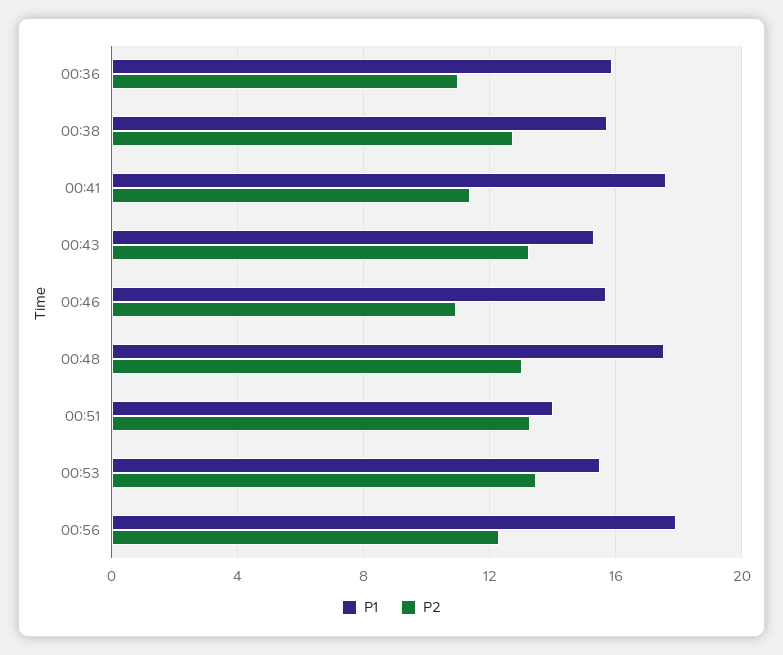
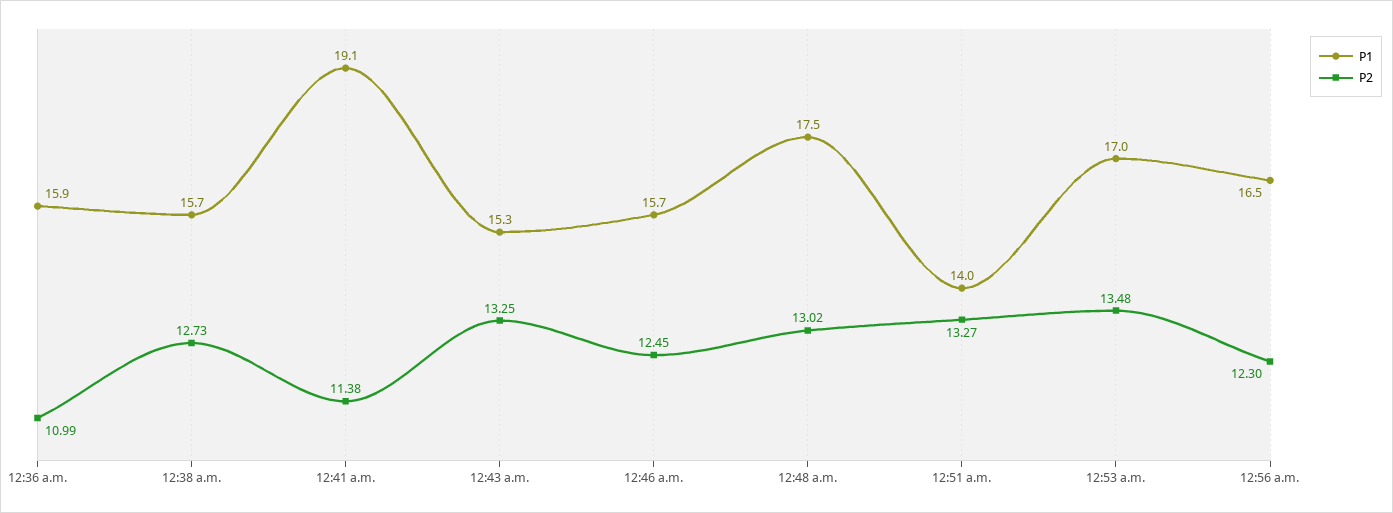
P1, 00:41: 17.5 -> 19.1
P2, 00:46: 11 -> 12.45
P1, 00:53: 15.5 -> 17
P1, 00:56: 18 -> 16.5

